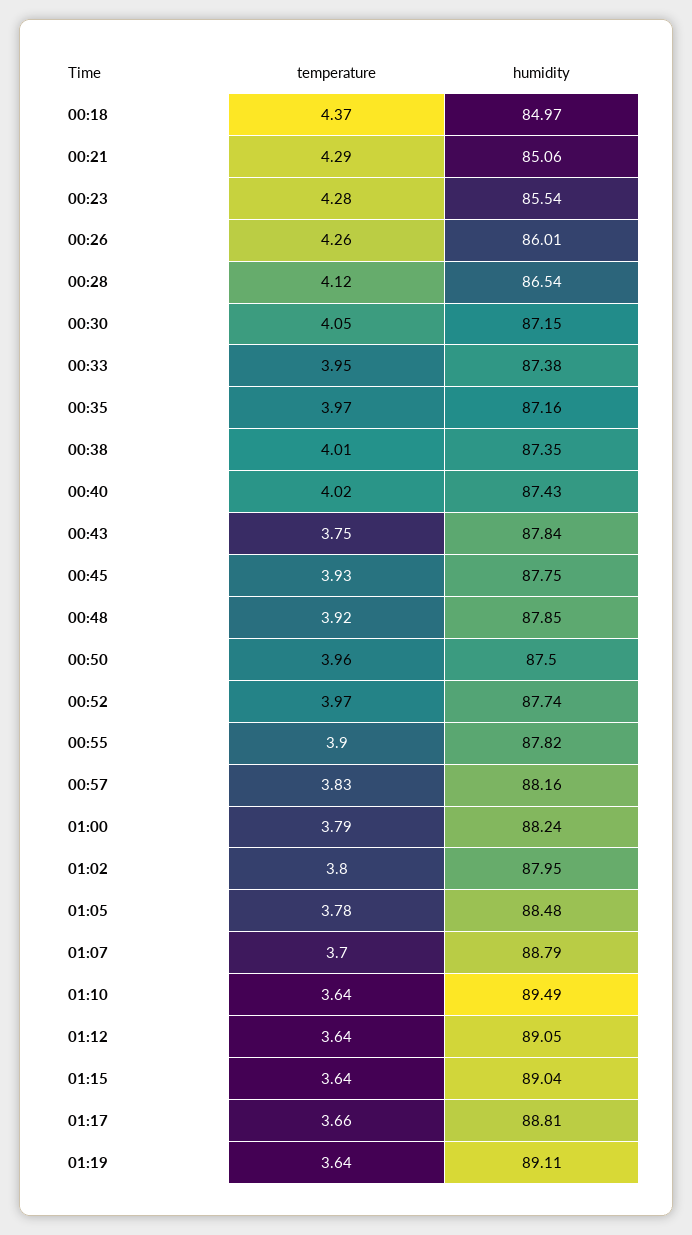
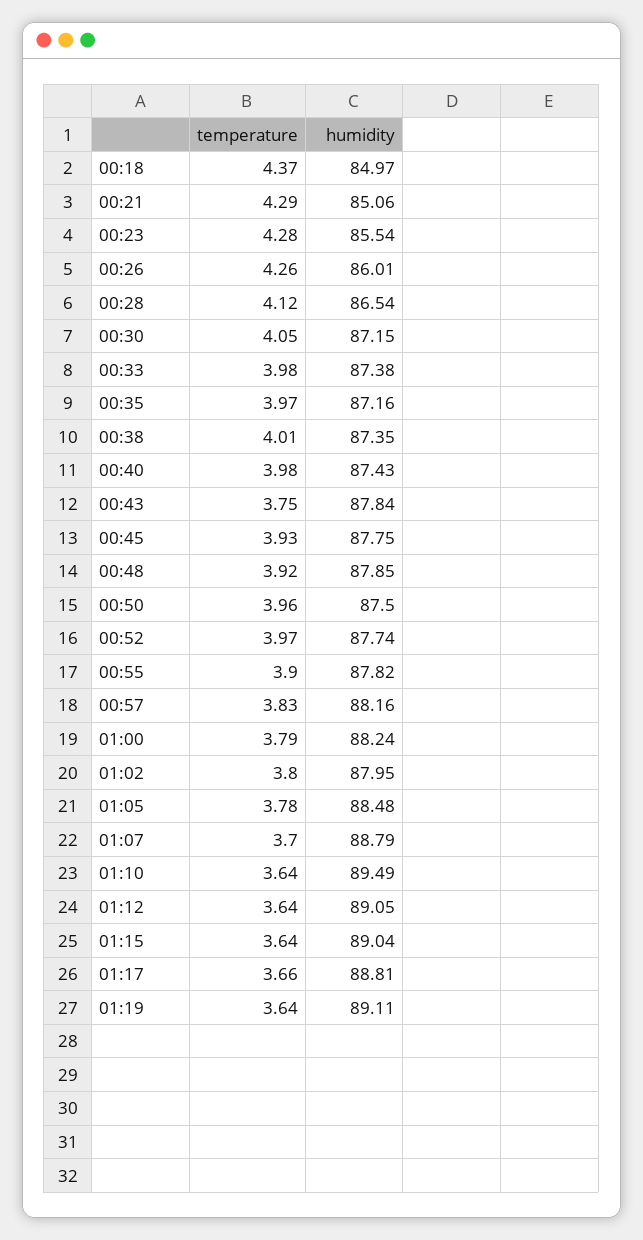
temperature, 00:33: 3.95 -> 3.98
temperature, 00:40: 4.02 -> 3.98

